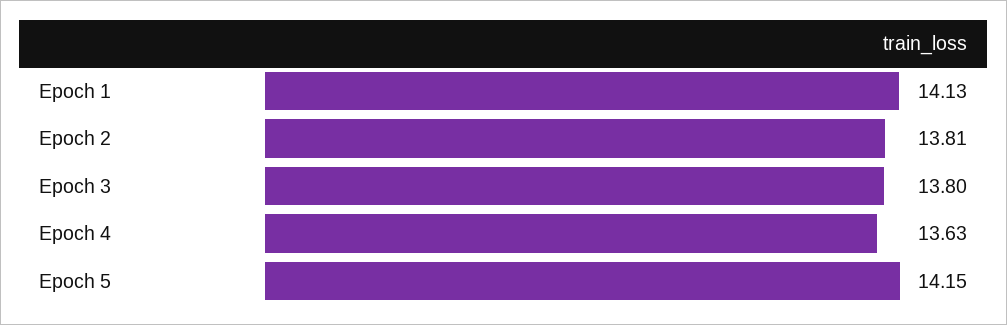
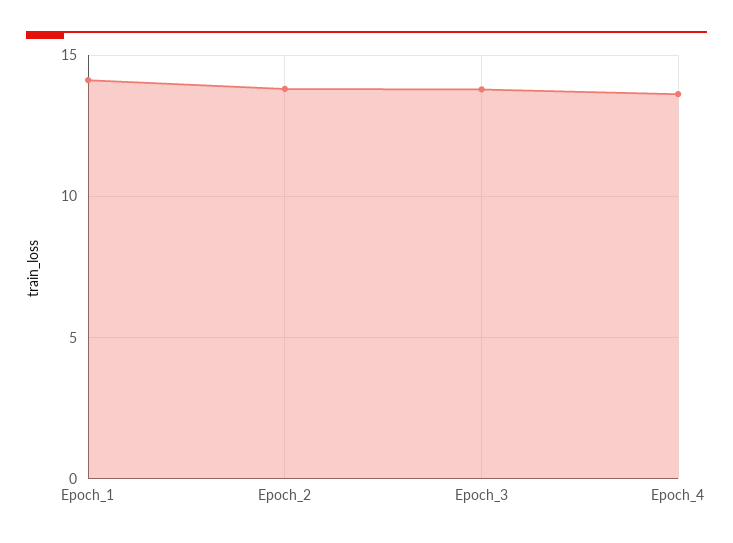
Epoch 5: 14.15 -> none

